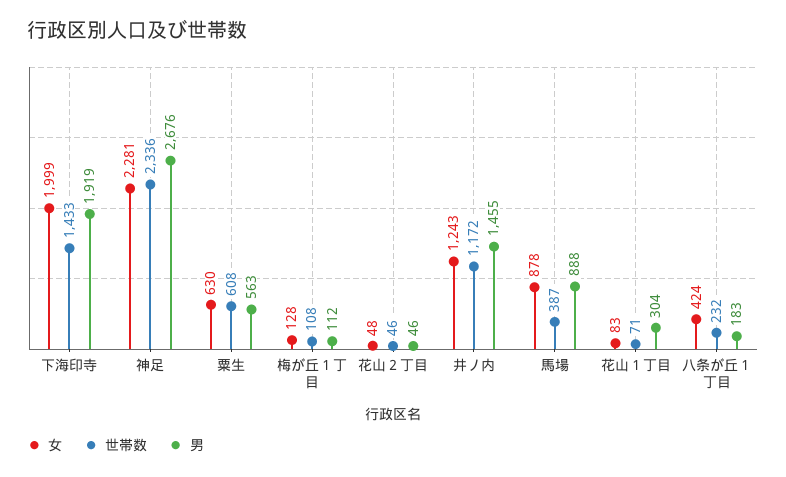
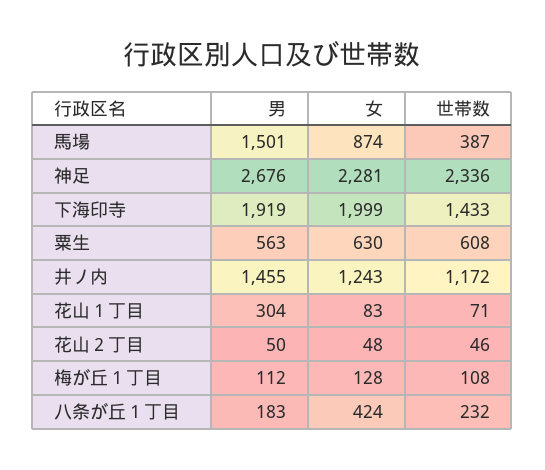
男, 花山２丁目: 46 -> 50
女, 馬場: 878 -> 874
男, 馬場: 888 -> 1501

